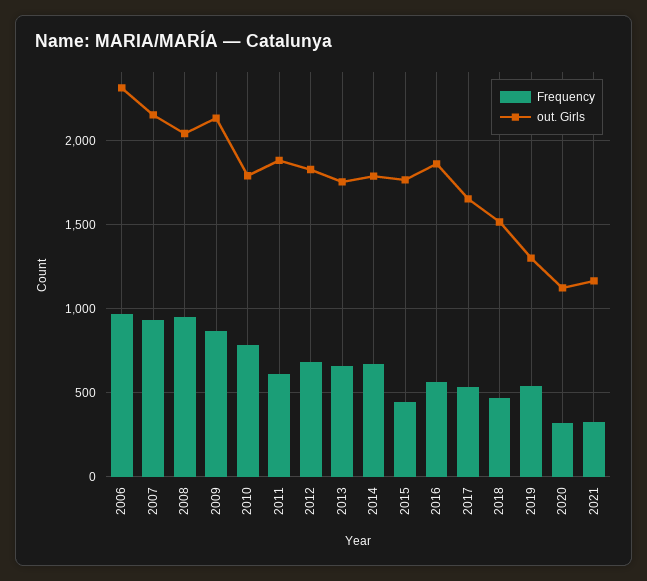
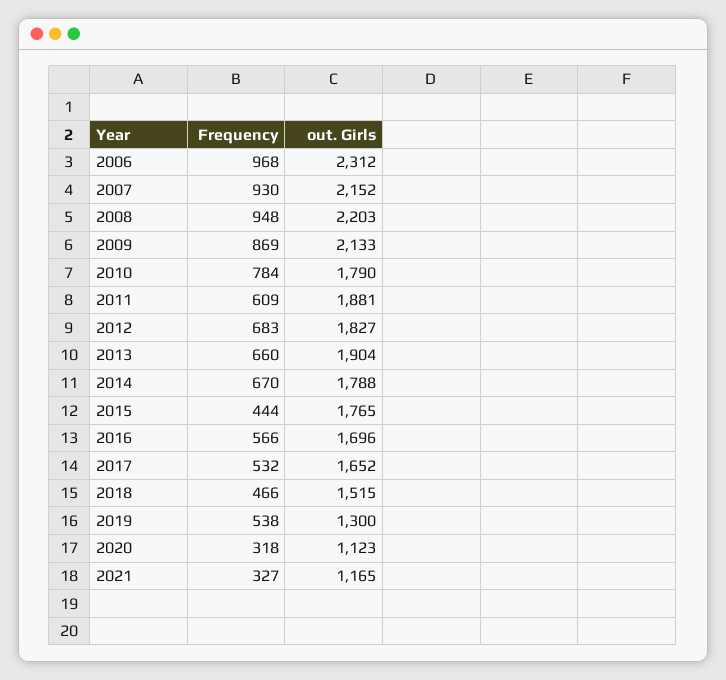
out. Girls, 2008: 2050 -> 2203
out. Girls, 2013: 1750 -> 1904
out. Girls, 2016: 1850 -> 1696

